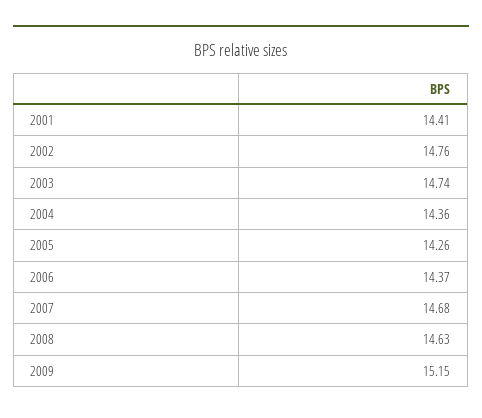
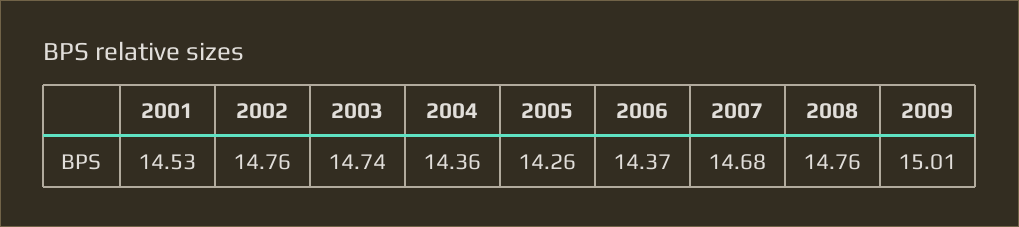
2001: 14.41 -> 14.53
2008: 14.63 -> 14.76
2009: 15.15 -> 15.01

